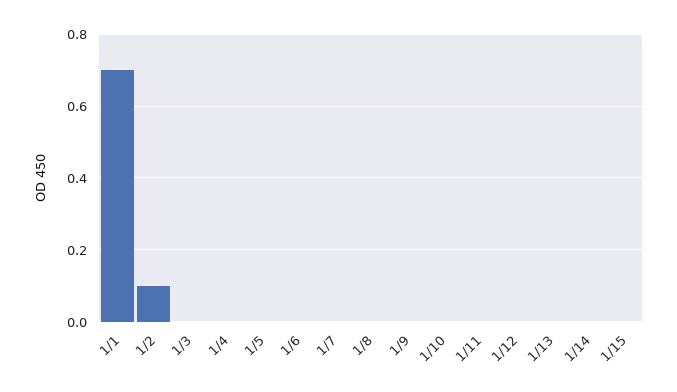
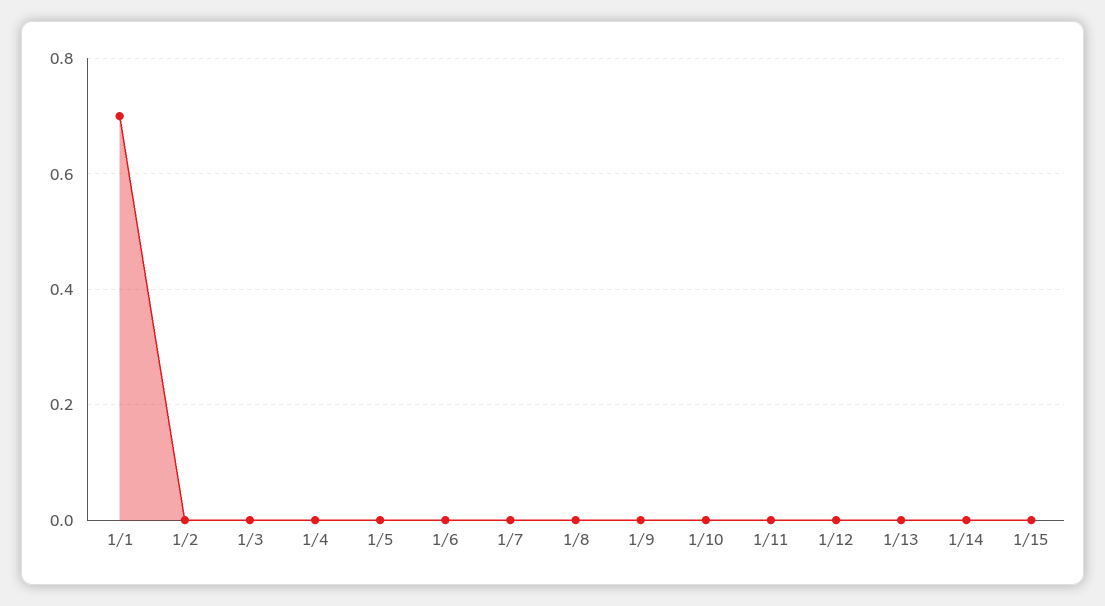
1/2: 0.1 -> 0

